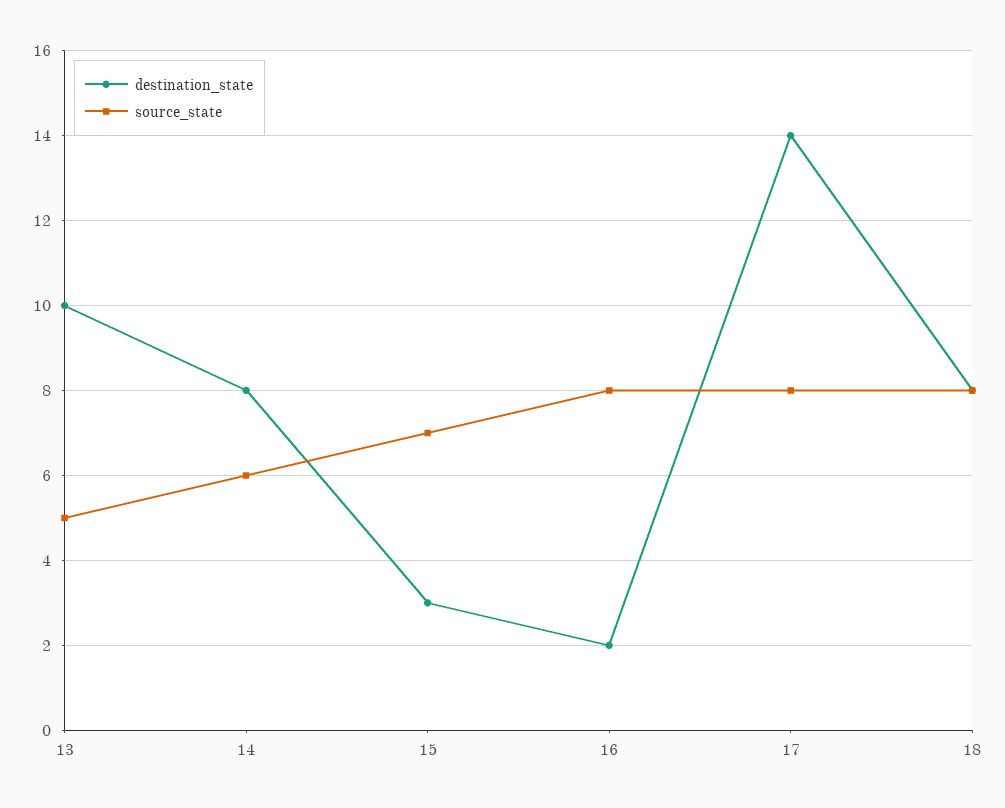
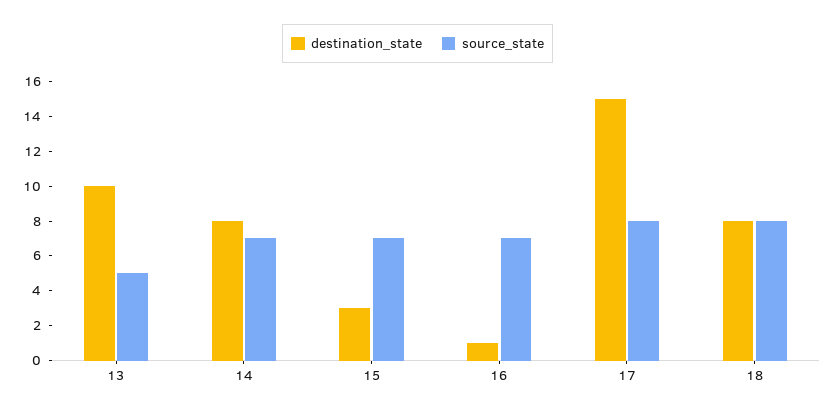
source_state, 14: 6 -> 7
destination_state, 16: 2 -> 1
source_state, 16: 8 -> 7
destination_state, 17: 14 -> 15

